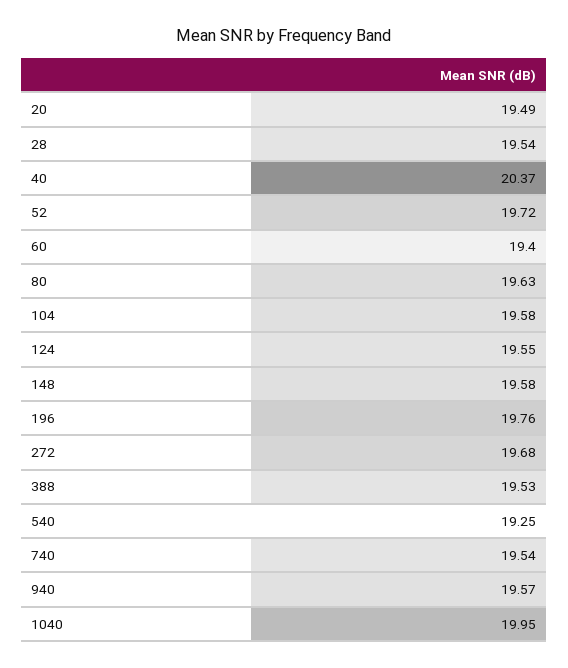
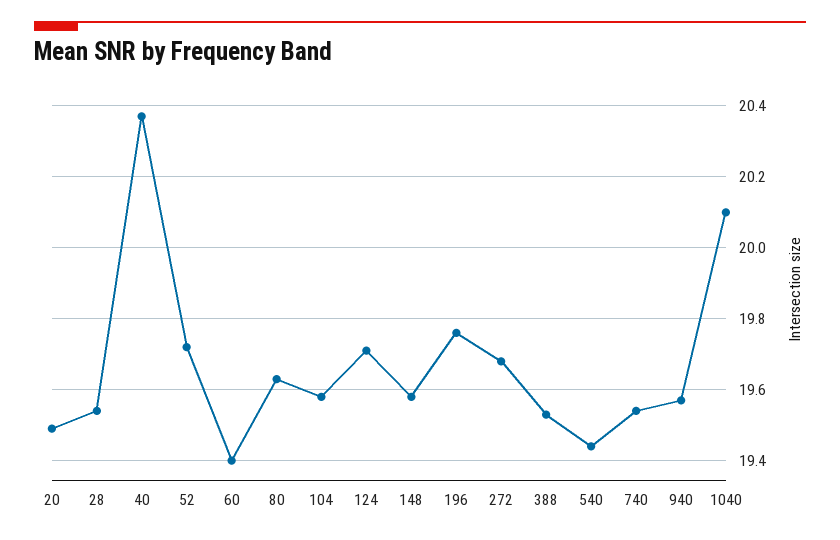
124: 19.55 -> 19.7
540: 19.25 -> 19.45
1040: 19.95 -> 20.1

